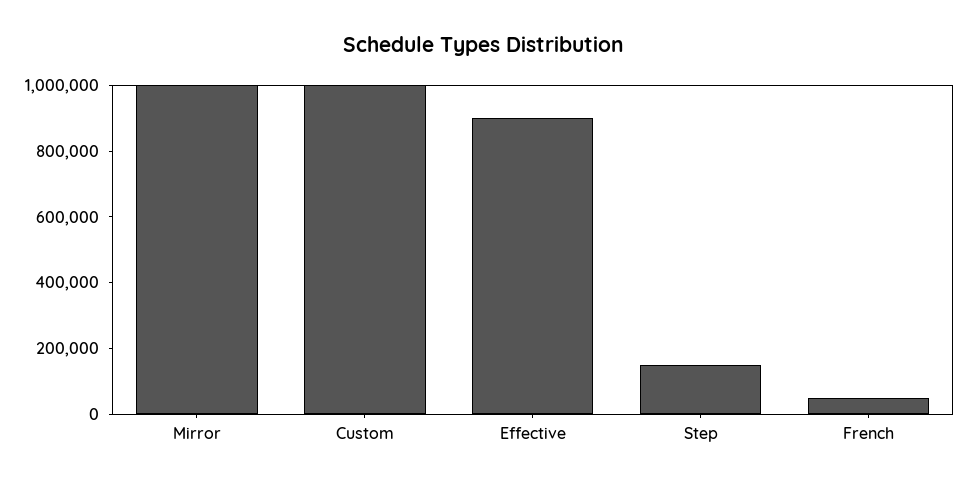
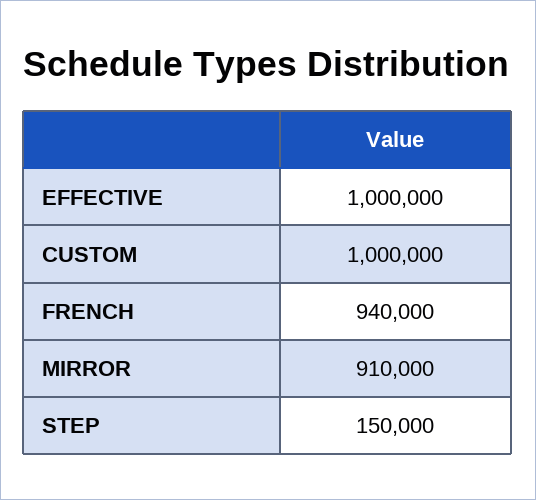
Mirror: 1000000 -> 910000
Effective: 900000 -> 1000000
French: 50000 -> 940000

